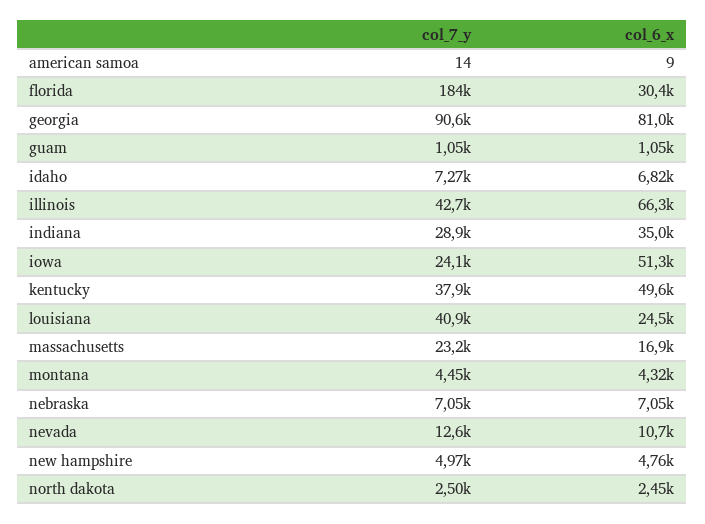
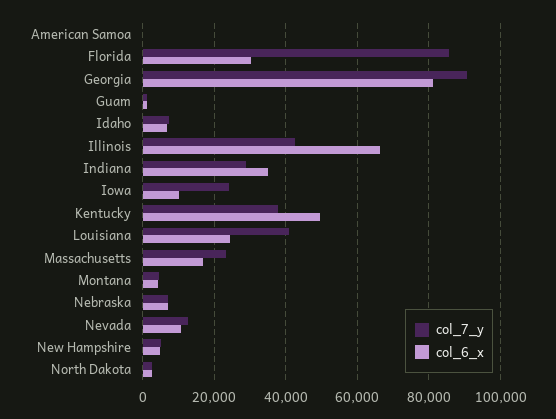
col_7_y, florida: 184000 -> 86000
col_6_x, iowa: 51300 -> 10000

